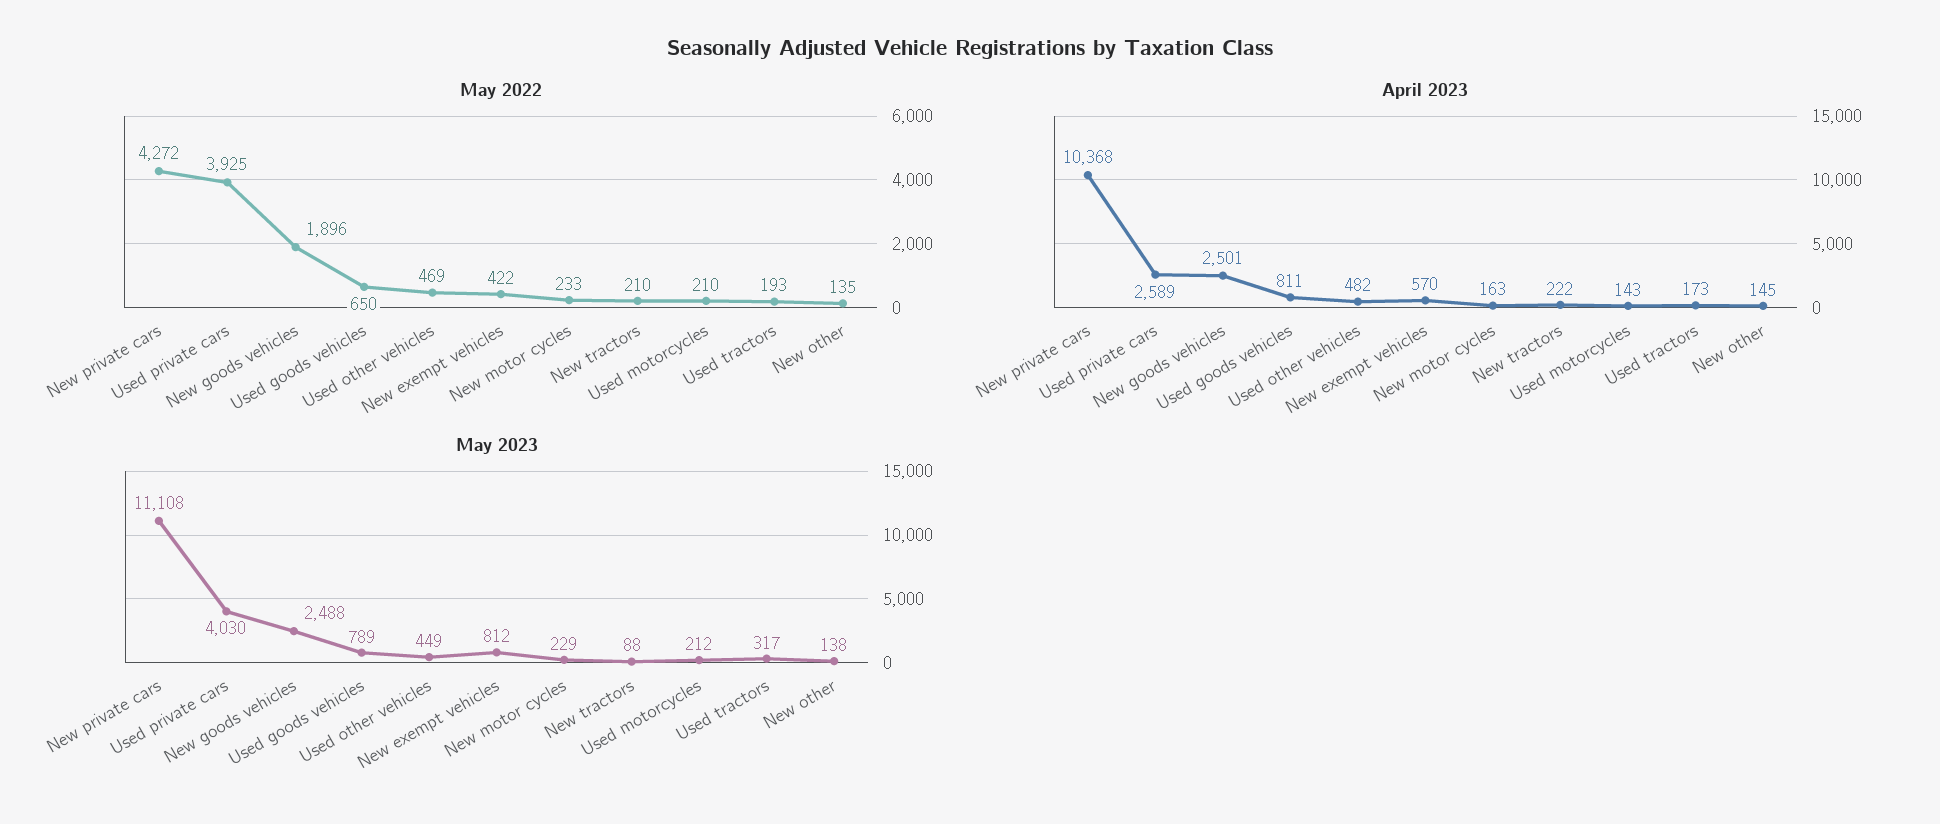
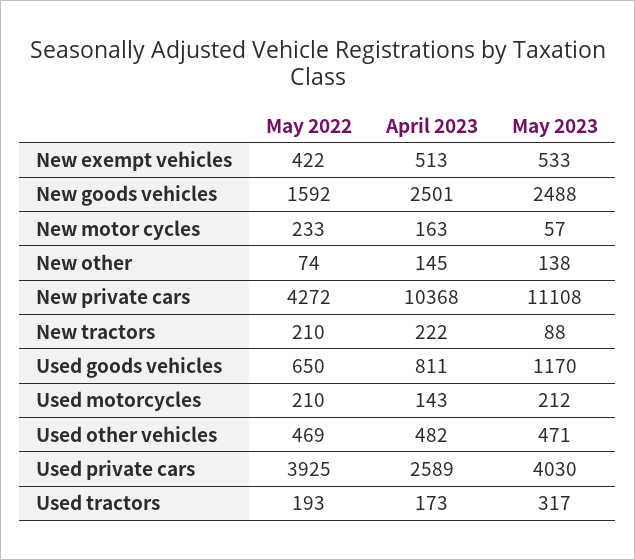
May 2022, New goods vehicles: 1896 -> 1592
May 2022, New other: 135 -> 74
April 2023, New exempt vehicles: 570 -> 513
May 2023, Used goods vehicles: 789 -> 1170
May 2023, Used other vehicles: 449 -> 471
May 2023, New exempt vehicles: 812 -> 533
May 2023, New motor cycles: 229 -> 57

